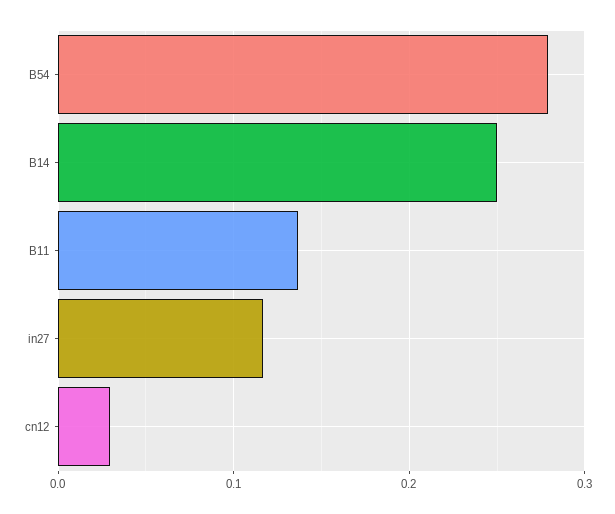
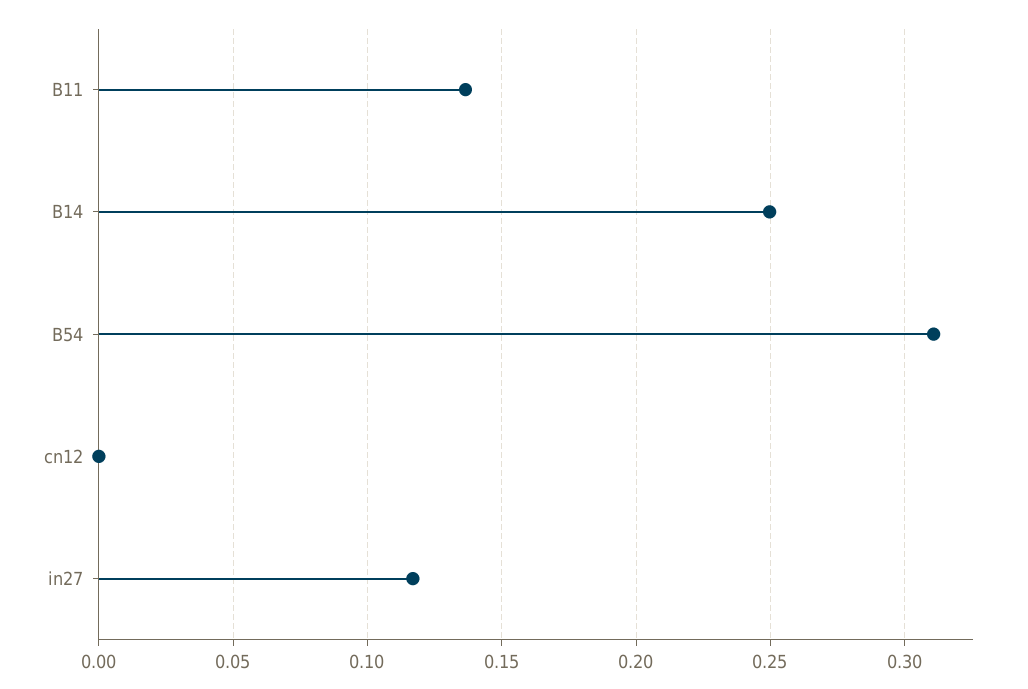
B54: 0.28 -> 0.31
cn12: 0.03 -> 0

